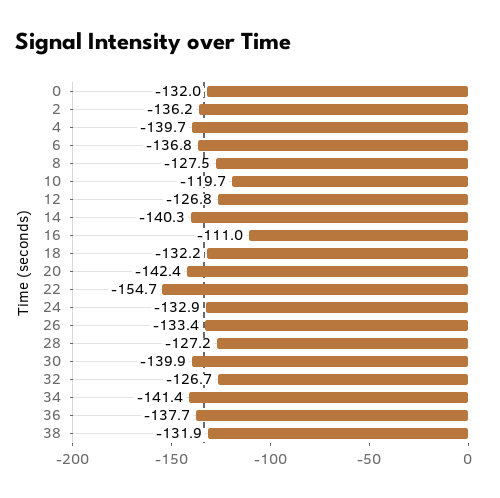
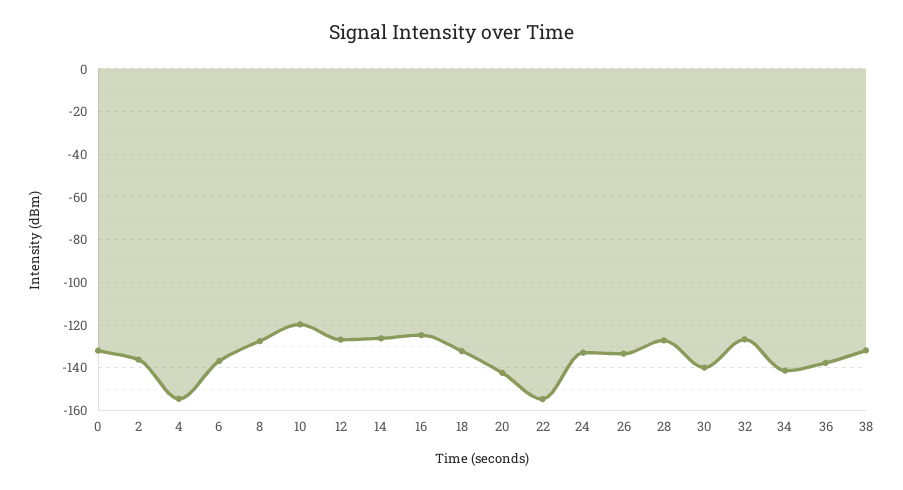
4: -139.7 -> -155
14: -140.3 -> -125
16: -111 -> -125

